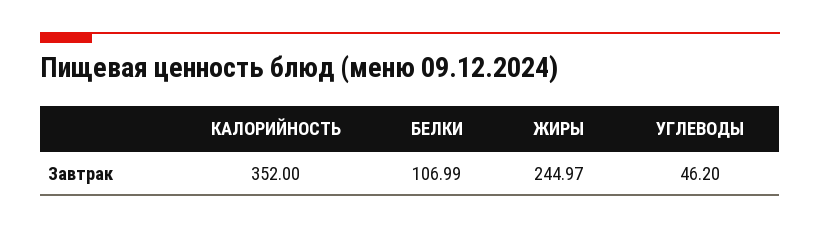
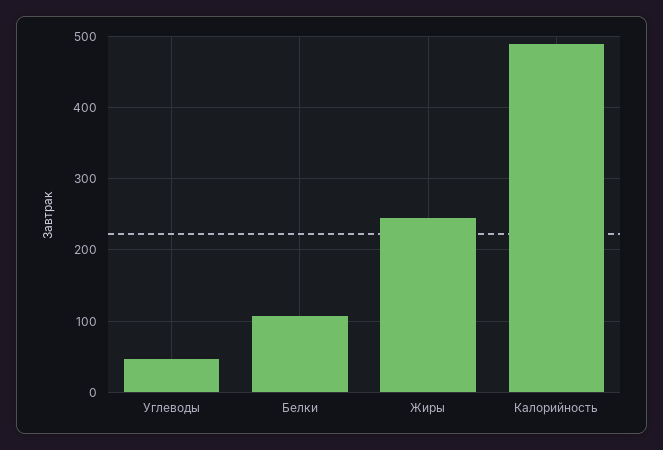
КАЛОРИЙНОСТЬ: 352 -> 490

